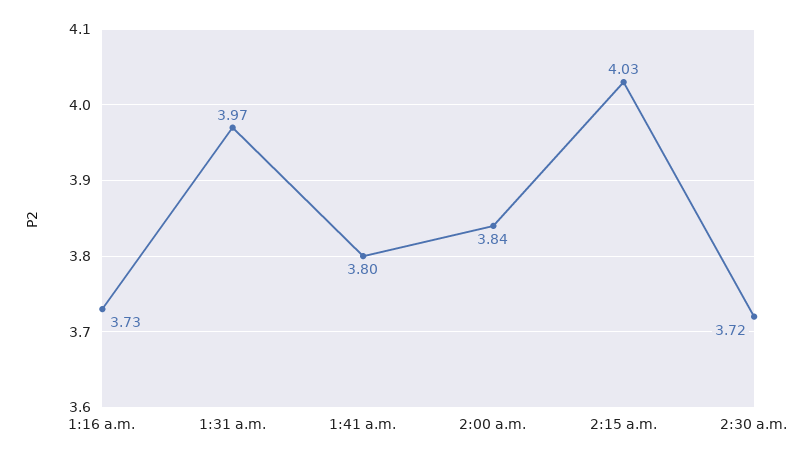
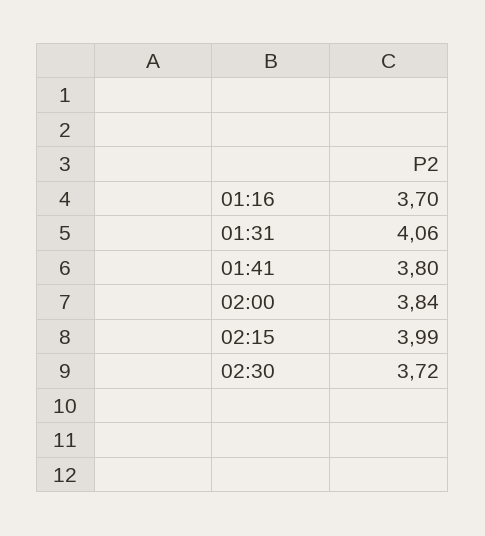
1:16 a.m.: 3.73 -> 3.7
1:31 a.m.: 3.97 -> 4.06
2:15 a.m.: 4.03 -> 3.99

